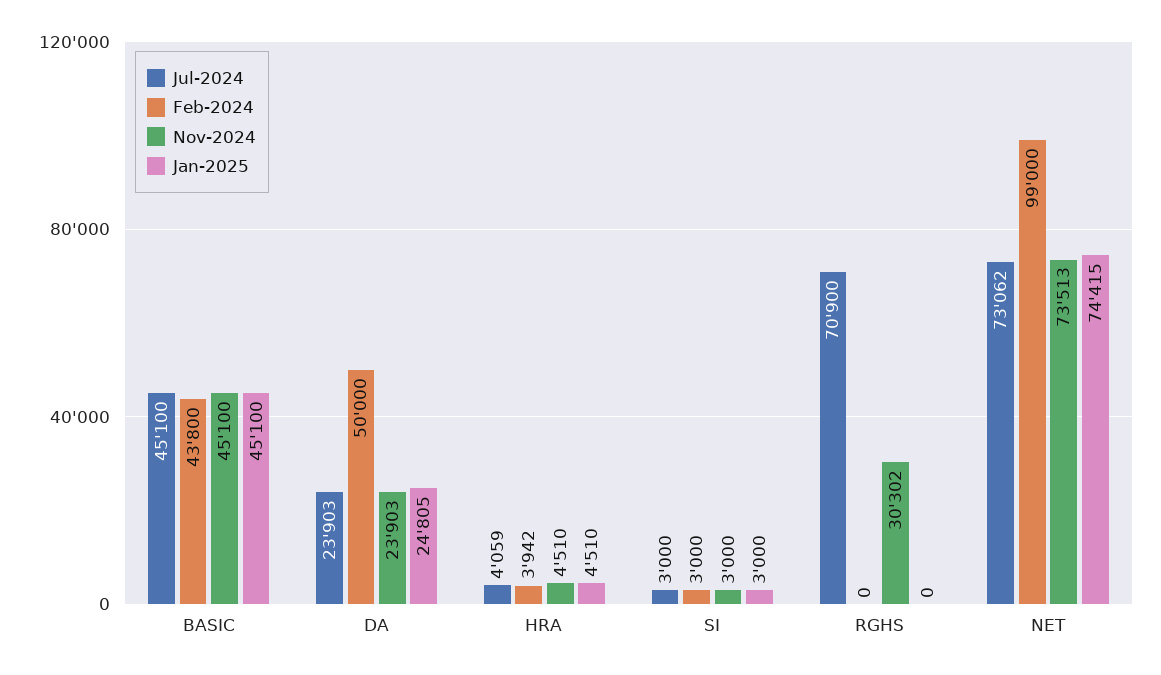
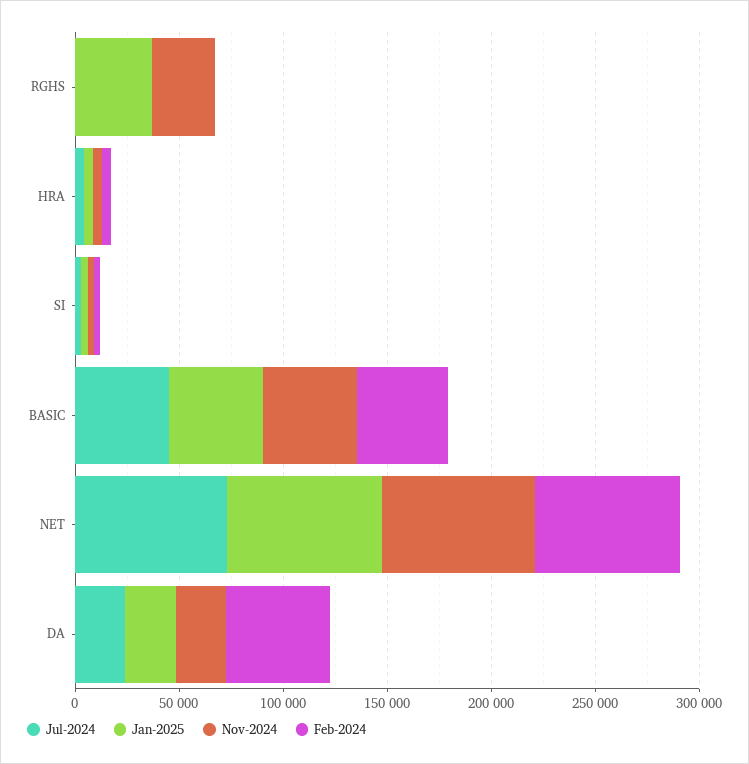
Jul-2024, RGHS: 70900 -> 0
Jan-2025, RGHS: 0 -> 40000
Feb-2024, NET: 99000 -> 70000

